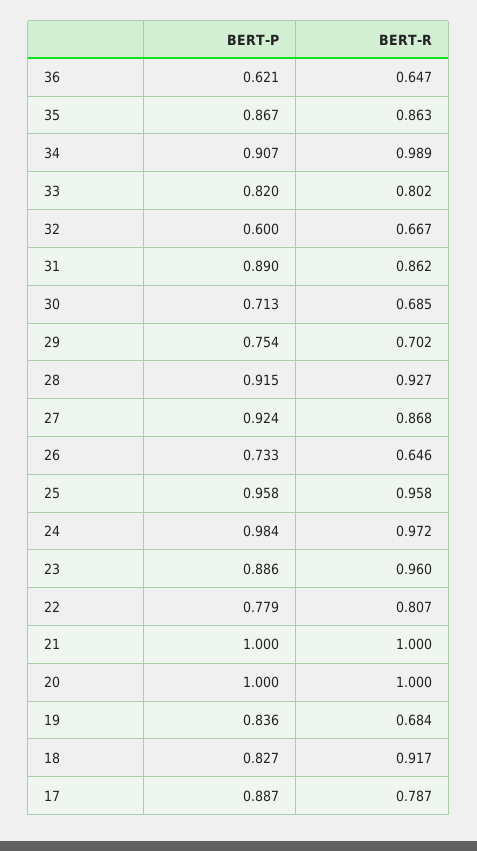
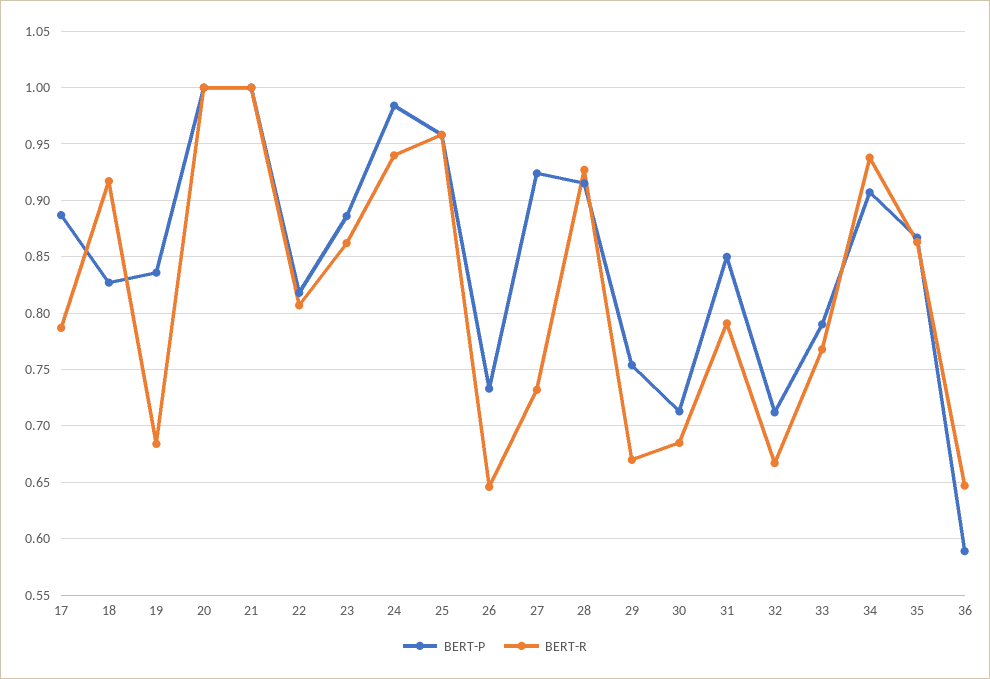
BERT-P, 36: 0.621 -> 0.59
BERT-R, 34: 0.989 -> 0.94
BERT-P, 33: 0.82 -> 0.79
BERT-R, 33: 0.802 -> 0.77
BERT-P, 32: 0.6 -> 0.71
BERT-P, 31: 0.89 -> 0.85
BERT-R, 31: 0.862 -> 0.79
BERT-R, 29: 0.702 -> 0.67
BERT-R, 27: 0.868 -> 0.73
BERT-R, 24: 0.972 -> 0.94
BERT-R, 23: 0.96 -> 0.86
BERT-P, 22: 0.779 -> 0.82

